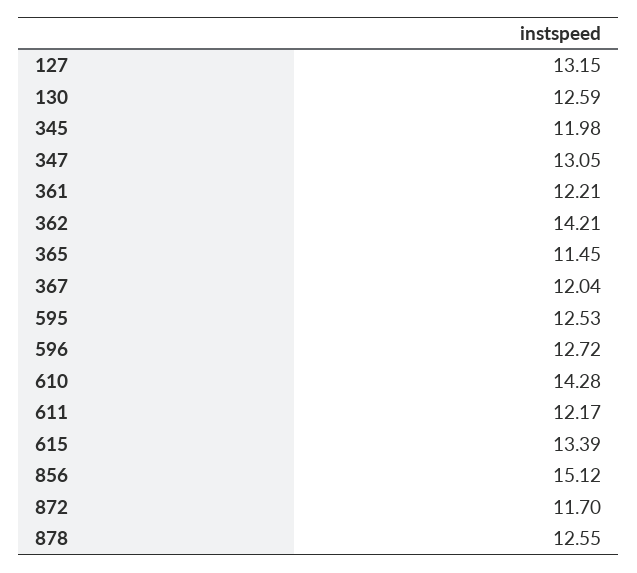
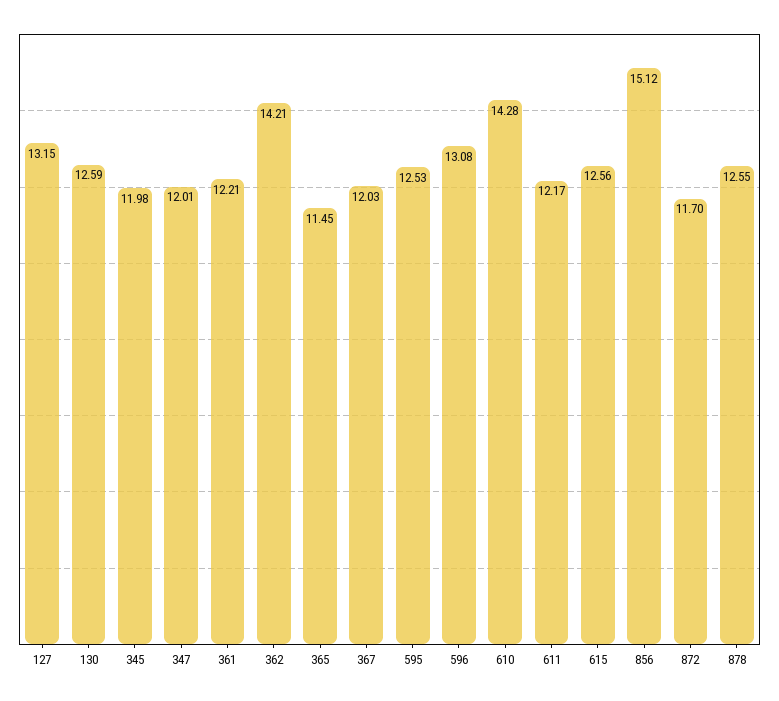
347: 13.05 -> 12.01
367: 12.04 -> 12.03
596: 12.72 -> 13.08
615: 13.39 -> 12.56

